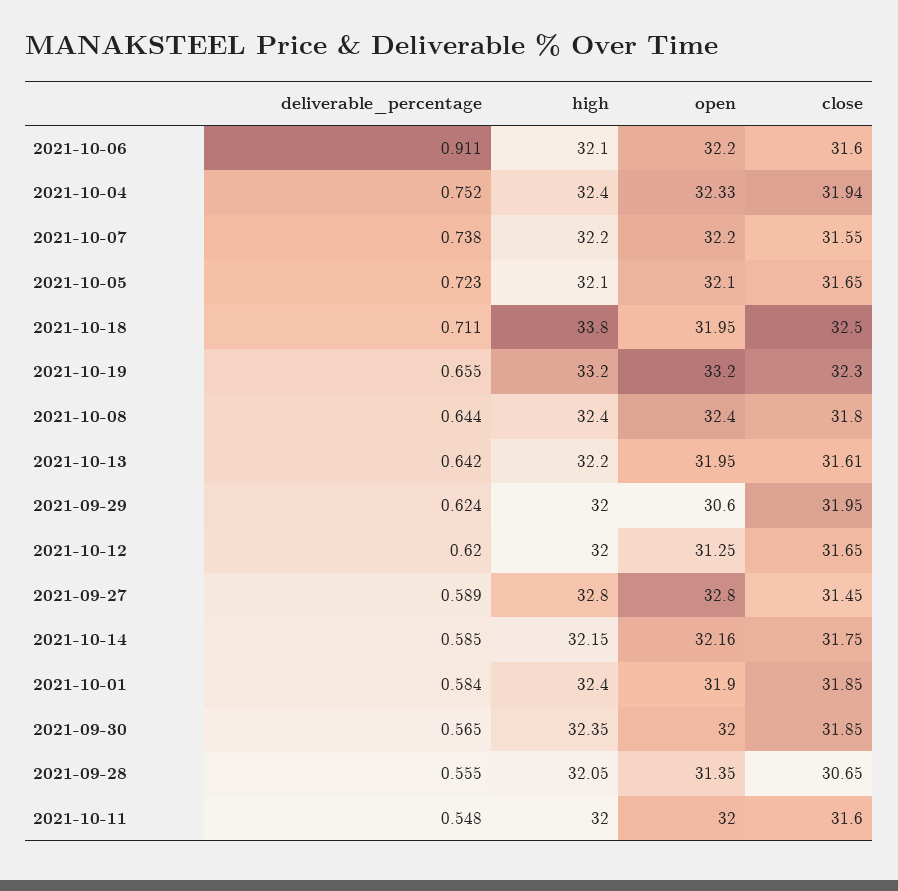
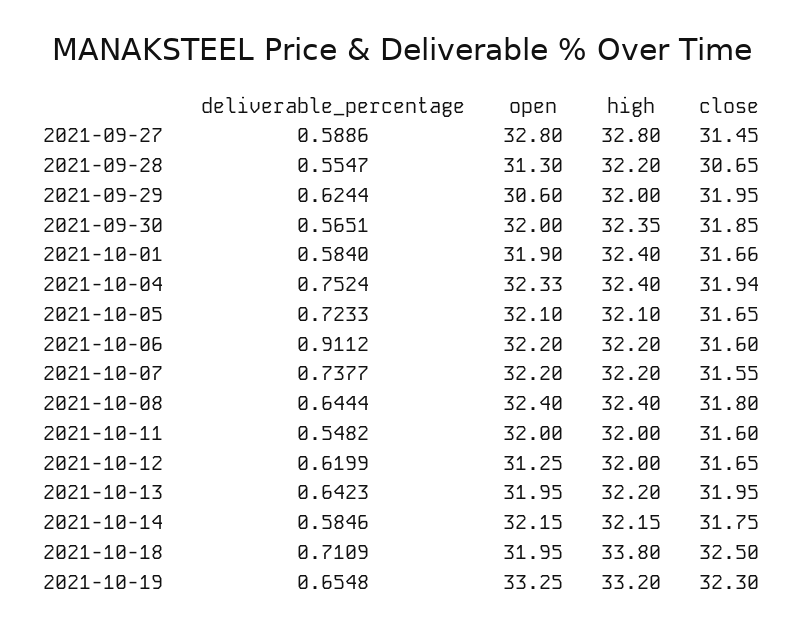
high, 2021-10-06: 32.1 -> 32.2
open, 2021-10-19: 33.2 -> 33.25
close, 2021-10-13: 31.61 -> 31.95
open, 2021-10-14: 32.16 -> 32.15
close, 2021-10-01: 31.85 -> 31.66
high, 2021-09-28: 32.05 -> 32.2
open, 2021-09-28: 31.35 -> 31.3

